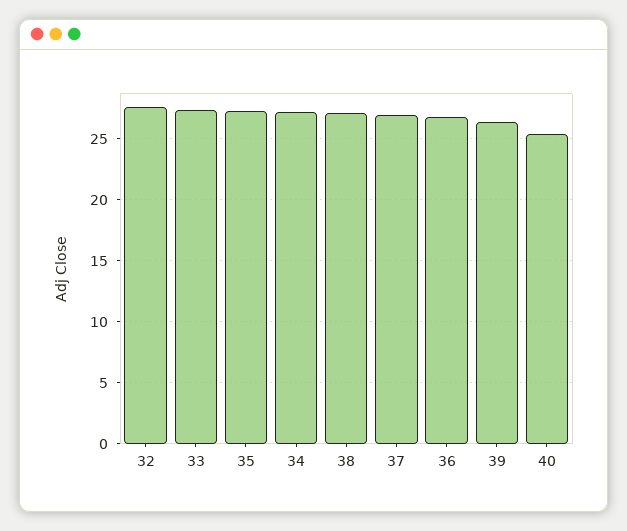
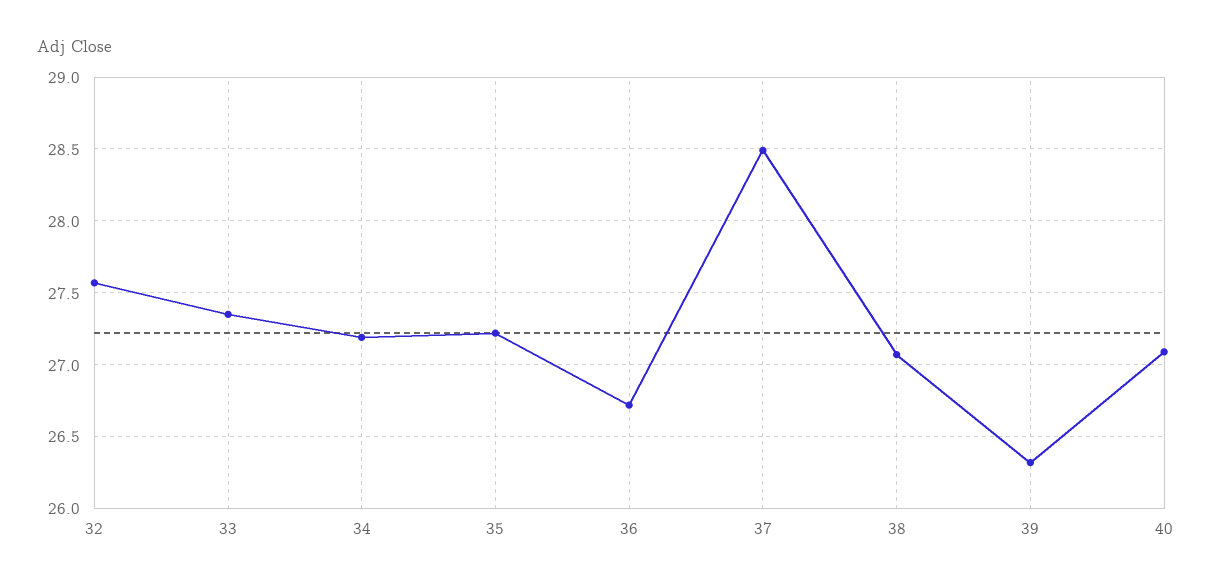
37: 27 -> 28.5
40: 25.5 -> 27.1

